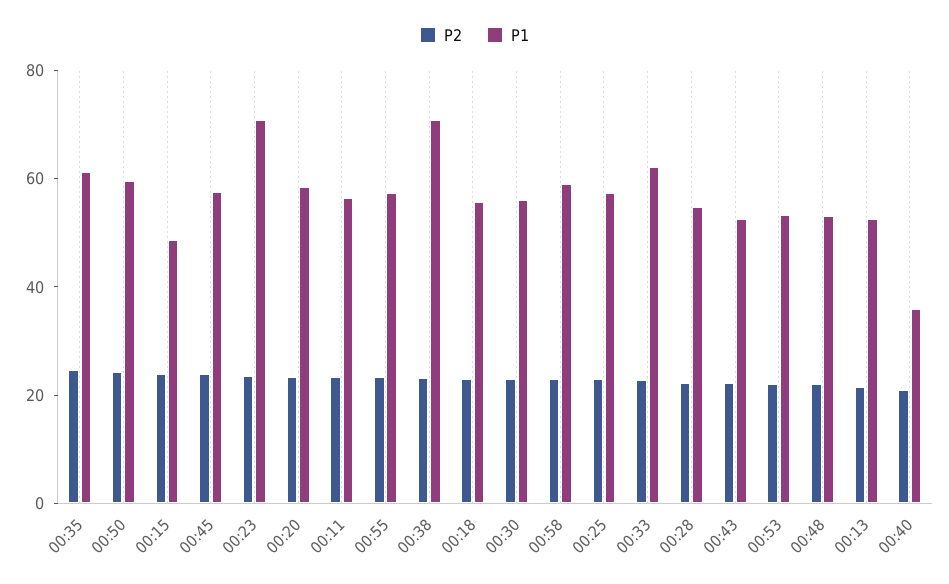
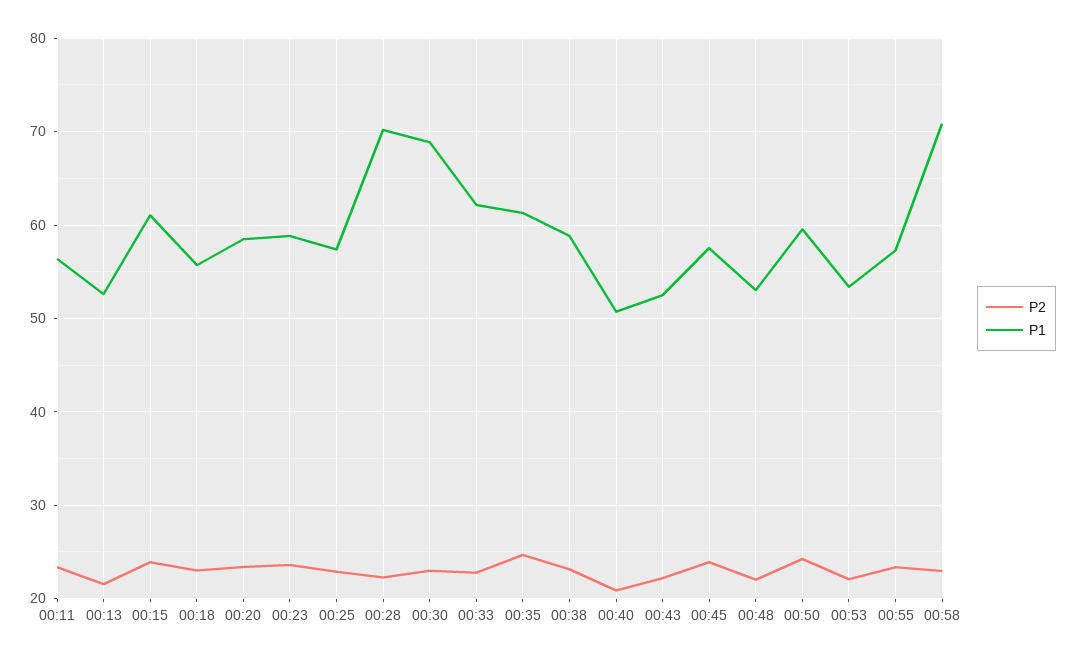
P1, 00:15: 50 -> 61
P1, 00:23: 70 -> 59
P1, 00:38: 70 -> 59
P1, 00:30: 55 -> 69
P1, 00:58: 60 -> 71
P1, 00:28: 55 -> 70
P1, 00:40: 35 -> 51

